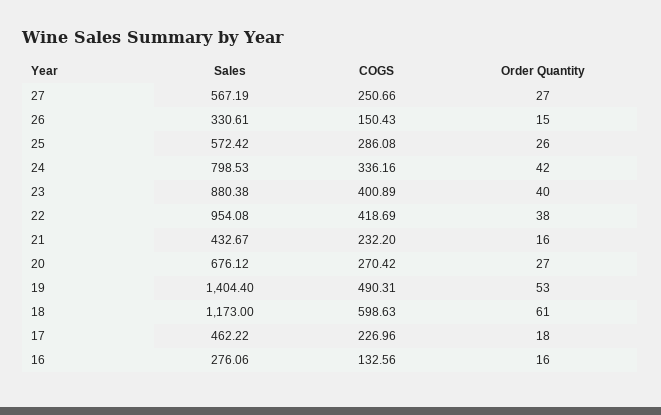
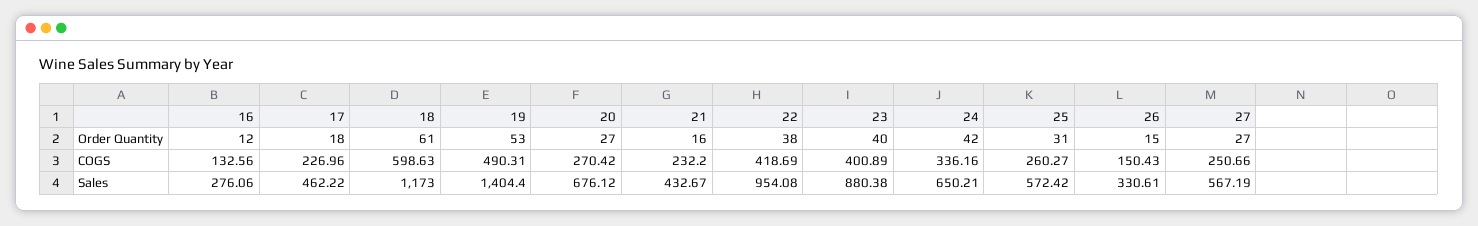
COGS, 25: 286.08 -> 260.27
Order Quantity, 25: 26 -> 31
Sales, 24: 798.53 -> 650.21
Order Quantity, 16: 16 -> 12

